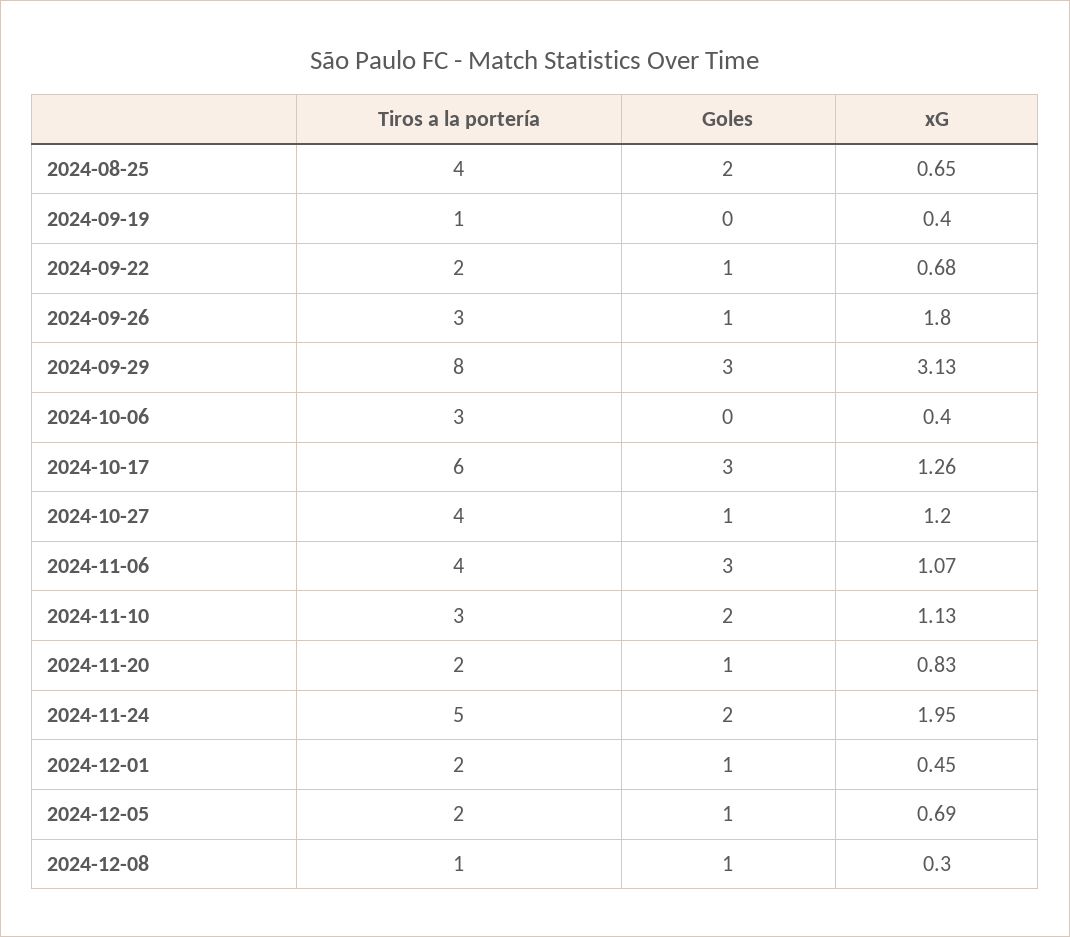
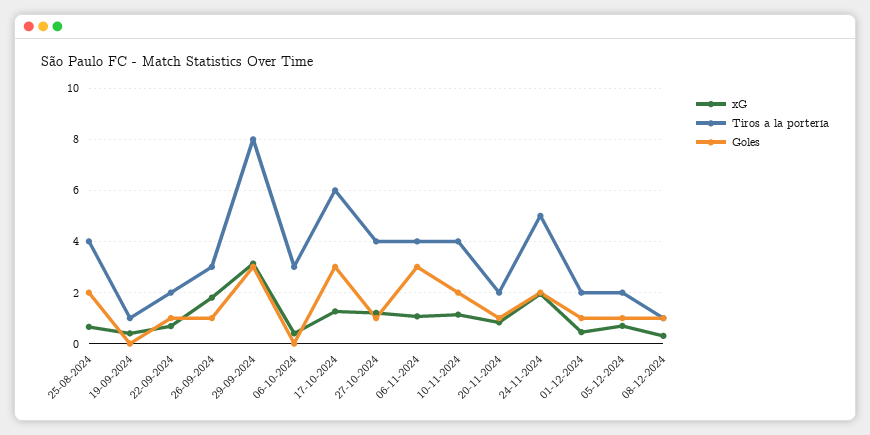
Tiros a la portería, 2024-11-10: 3 -> 4

